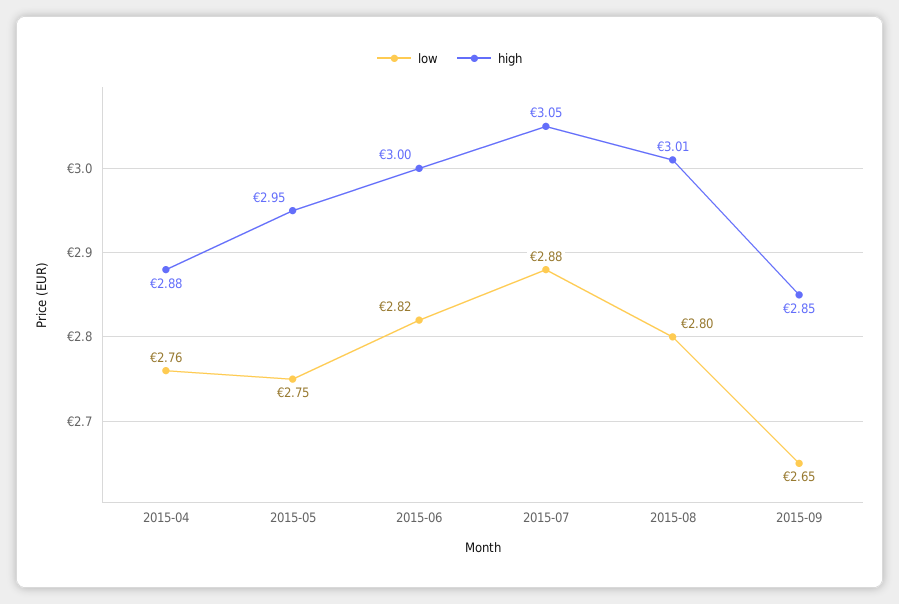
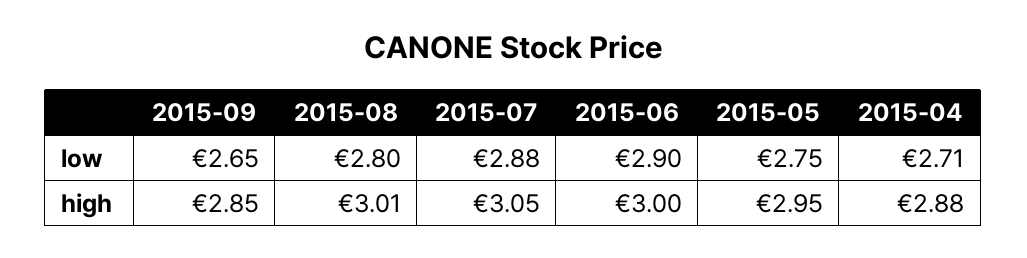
low, 2015-04: 2.76 -> 2.71
low, 2015-06: 2.82 -> 2.9

